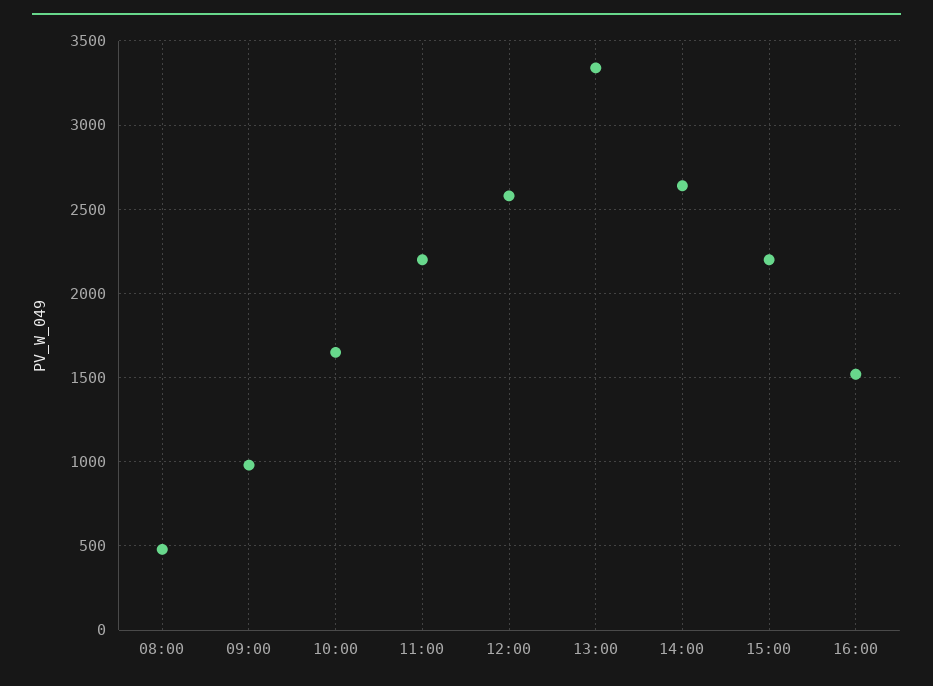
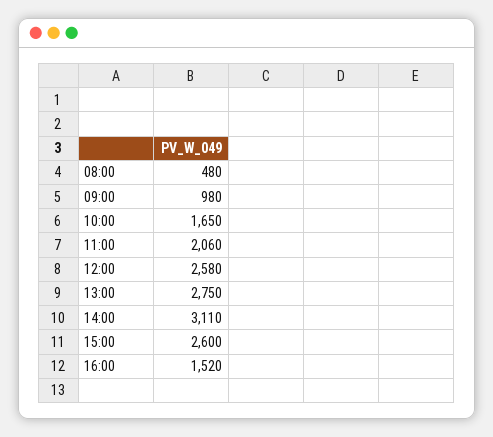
11:00: 2200 -> 2060
13:00: 3350 -> 2750
14:00: 2650 -> 3110
15:00: 2200 -> 2600

